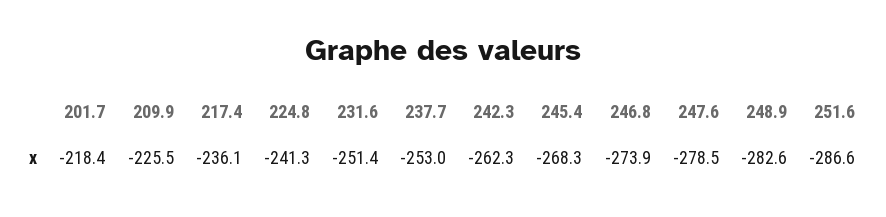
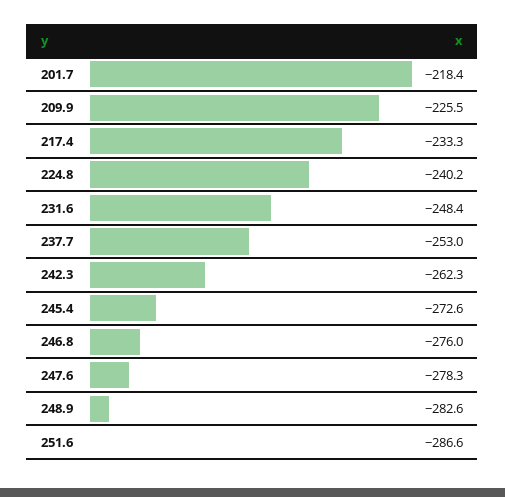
217.4: -236.1 -> -233.3
224.8: -241.3 -> -240.2
231.6: -251.4 -> -248.4
245.4: -268.3 -> -272.6
246.8: -273.9 -> -276
247.6: -278.5 -> -278.3

